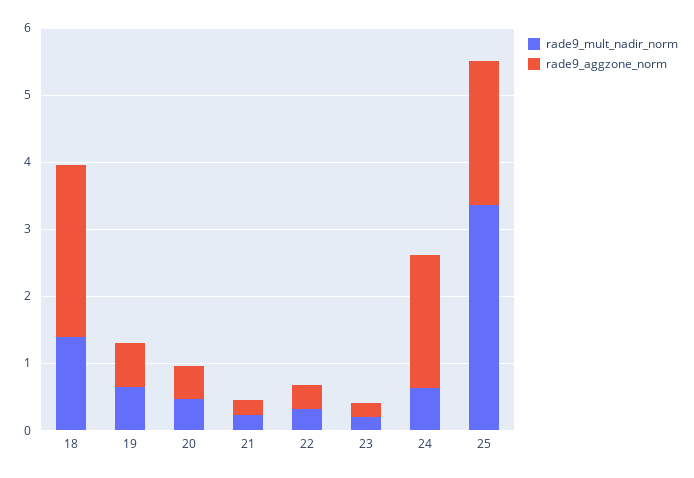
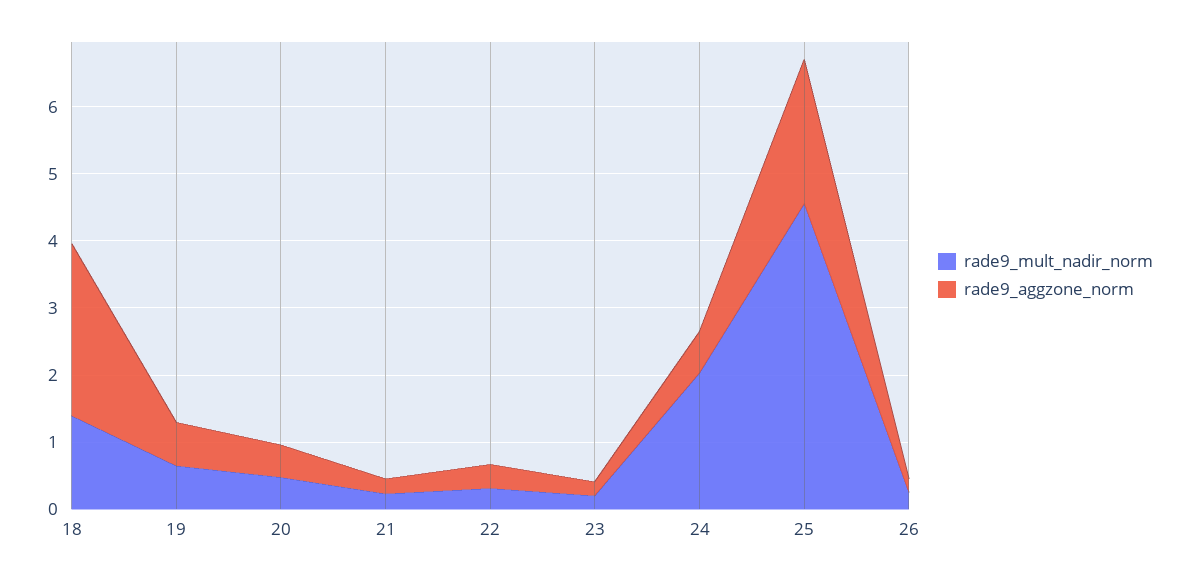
rade9_mult_nadir_norm, 24: 0.6 -> 2
rade9_aggzone_norm, 24: 2 -> 0.6
rade9_mult_nadir_norm, 25: 3.4 -> 4.6
rade9_mult_nadir_norm, 26: none -> 0.2
rade9_aggzone_norm, 26: none -> 0.2

